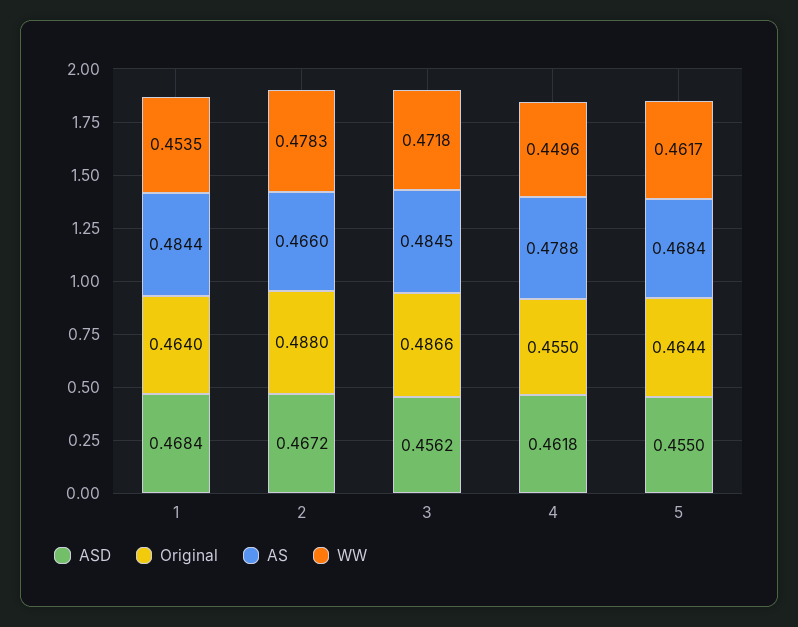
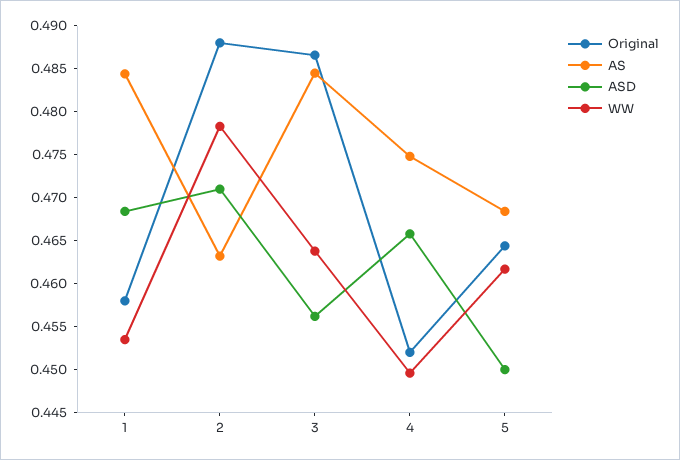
Original, 1: 0.464 -> 0.458
ASD, 2: 0.4672 -> 0.471
AS, 2: 0.466 -> 0.463
WW, 3: 0.4718 -> 0.464
ASD, 4: 0.4618 -> 0.466
Original, 4: 0.455 -> 0.452
AS, 4: 0.4788 -> 0.475
ASD, 5: 0.455 -> 0.45

